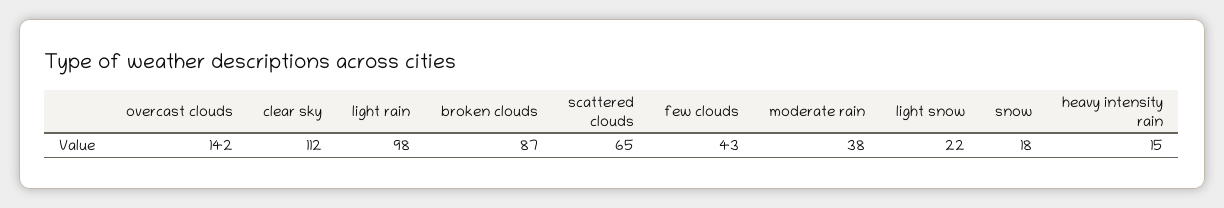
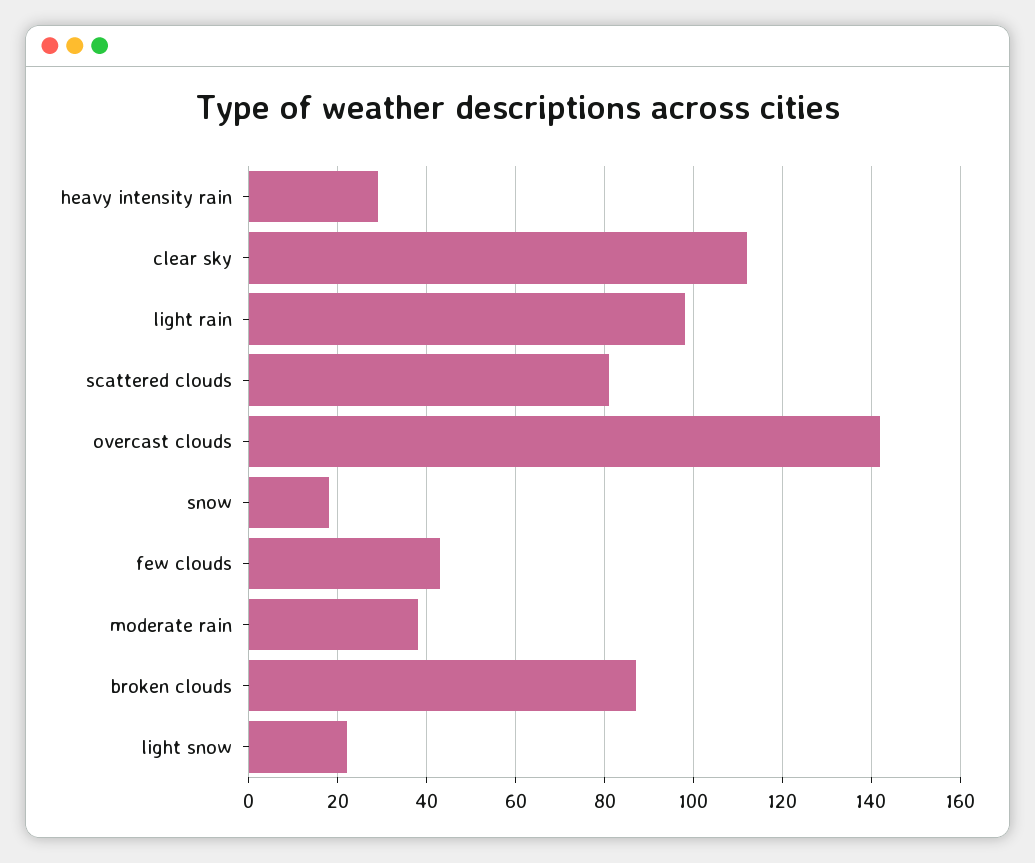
scattered clouds: 65 -> 80
heavy intensity rain: 15 -> 30

